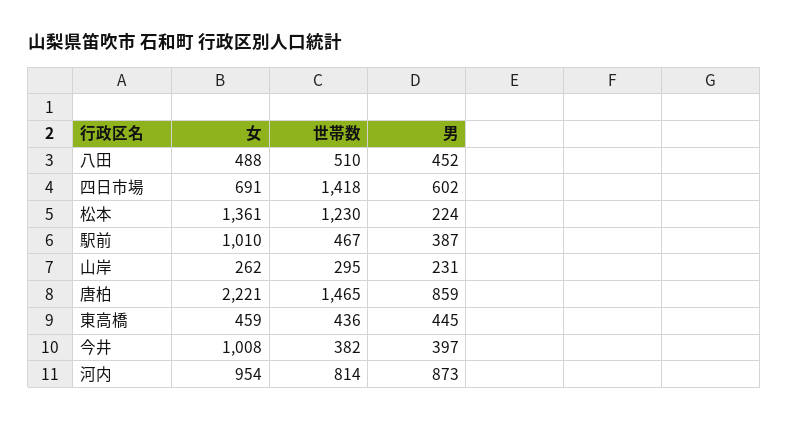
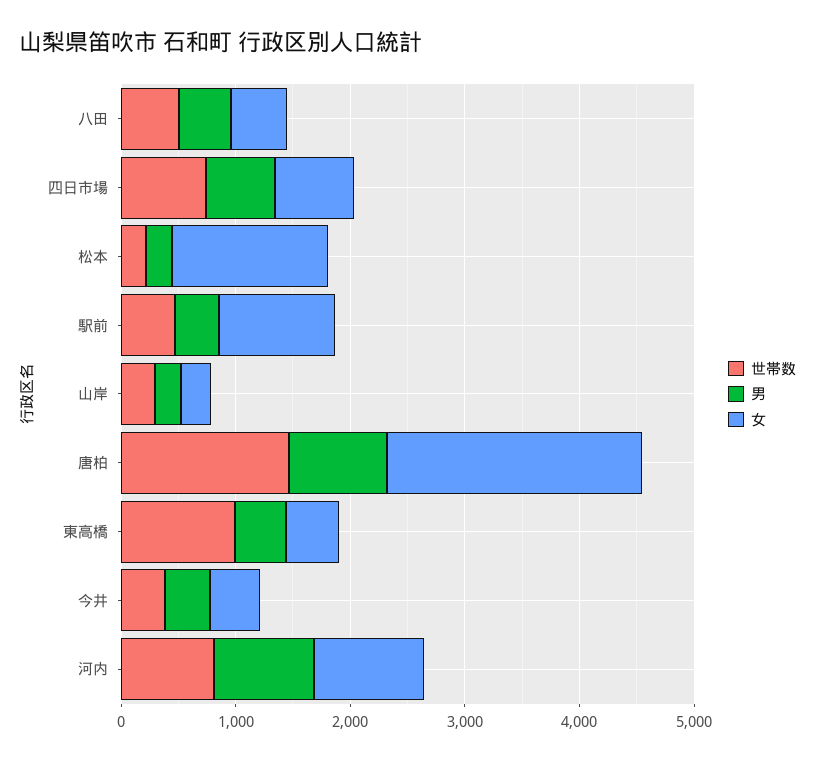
世帯数, 四日市場: 1418 -> 800
世帯数, 松本: 1230 -> 200
世帯数, 東高橋: 436 -> 1000
女, 今井: 1008 -> 400

